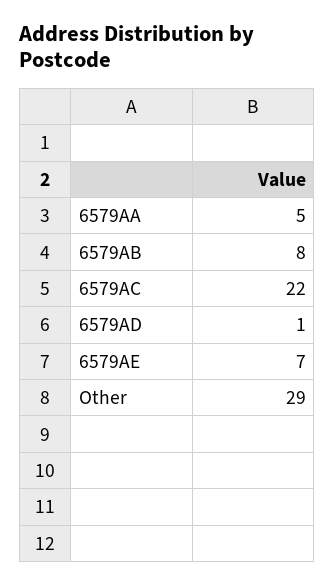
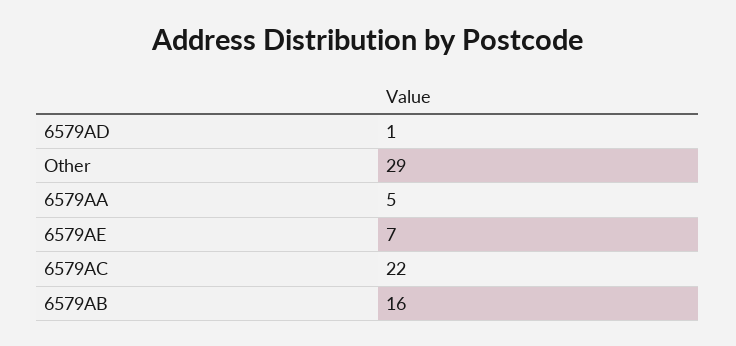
6579AB: 8 -> 16

